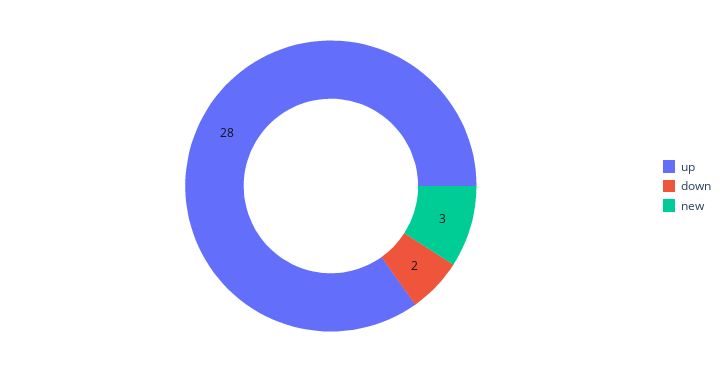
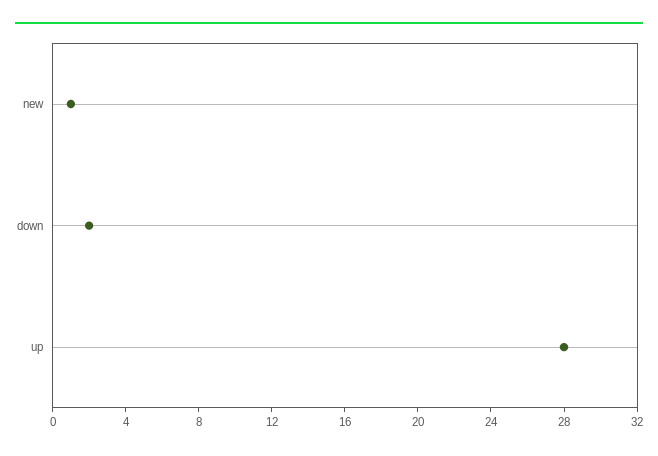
new: 3 -> 1

